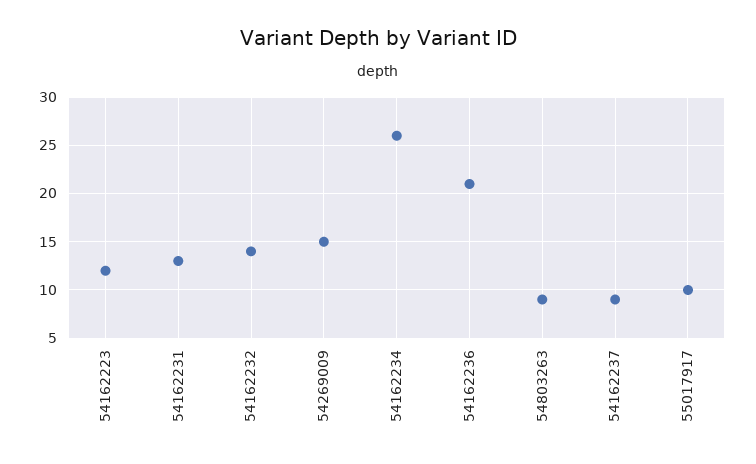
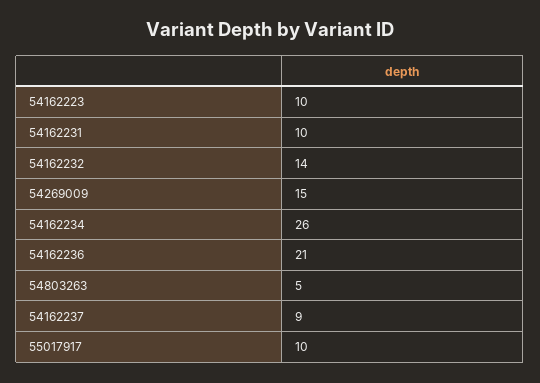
54162223: 12 -> 10
54162231: 13 -> 10
54803263: 9 -> 5

